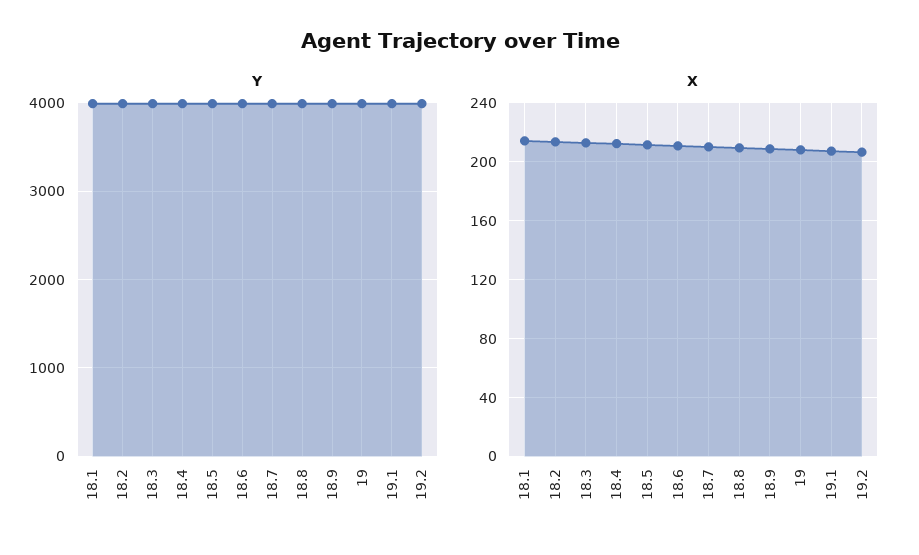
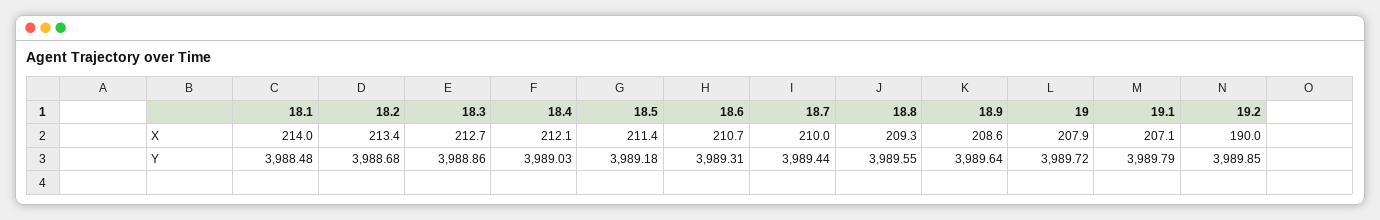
X, 19.2: 205 -> 190

